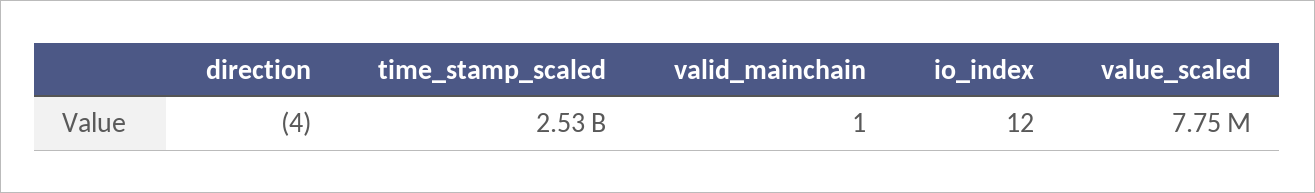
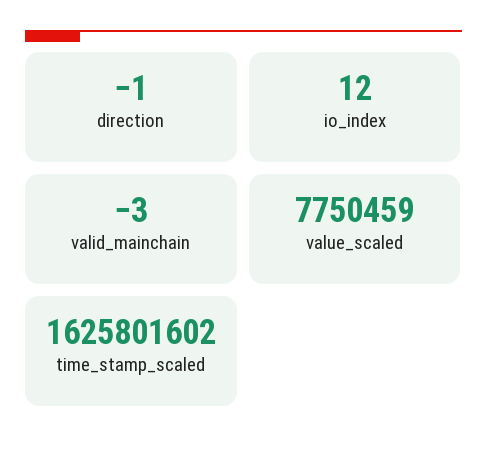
direction: -4 -> -1
time_stamp_scaled: 2530000000 -> 1625801602
valid_mainchain: 1 -> -3

